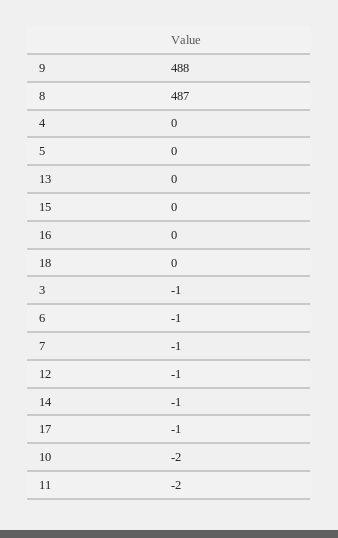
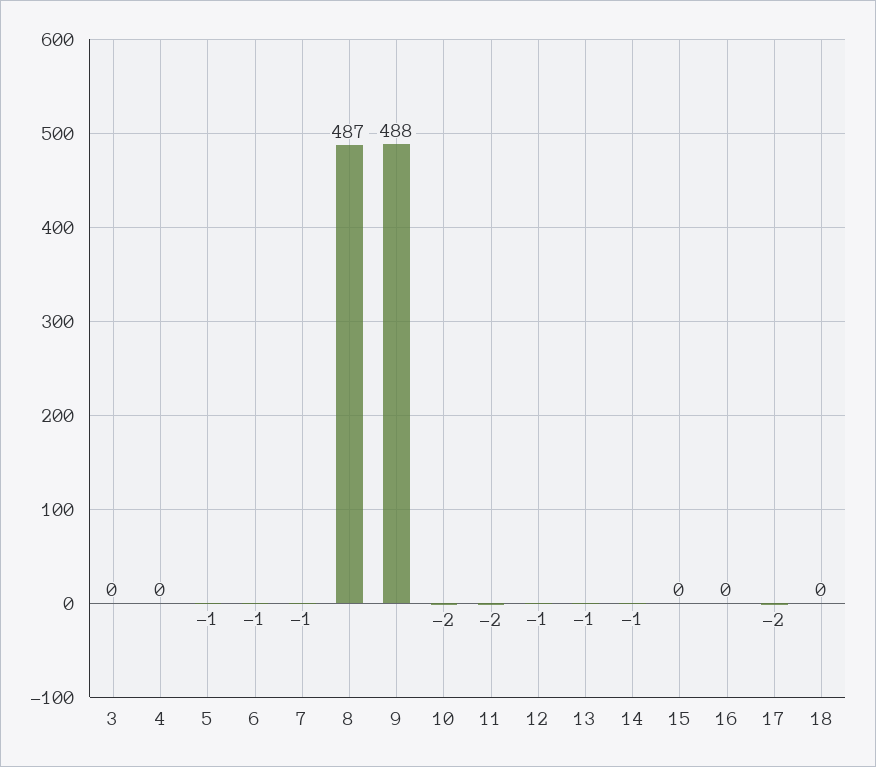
5: 0 -> -1
13: 0 -> -1
3: -1 -> 0
17: -1 -> -2

